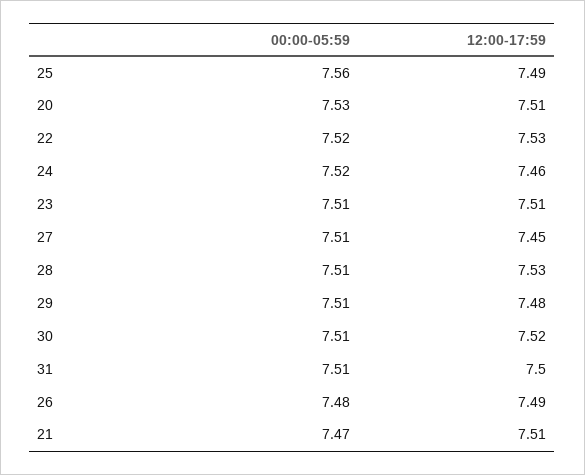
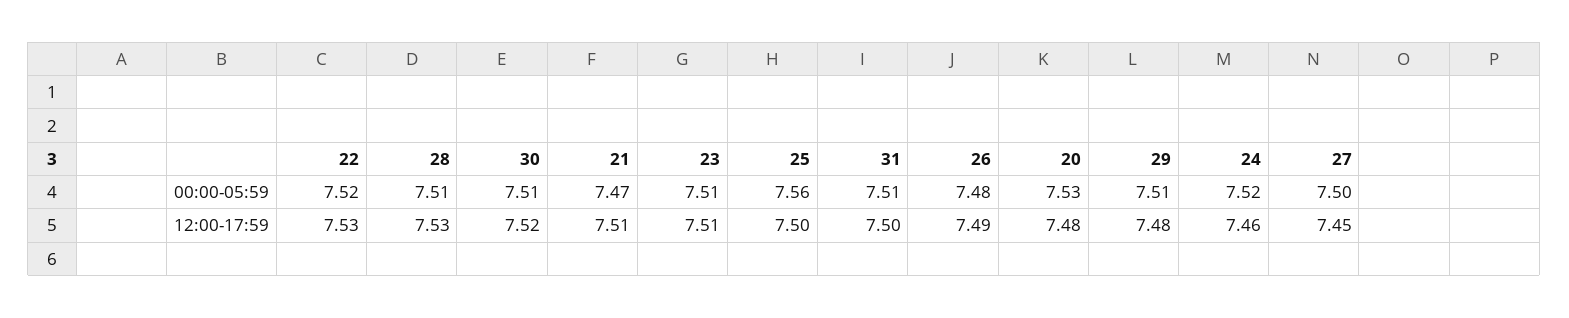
12:00-17:59, 25: 7.49 -> 7.5
12:00-17:59, 20: 7.51 -> 7.48
00:00-05:59, 27: 7.51 -> 7.5

